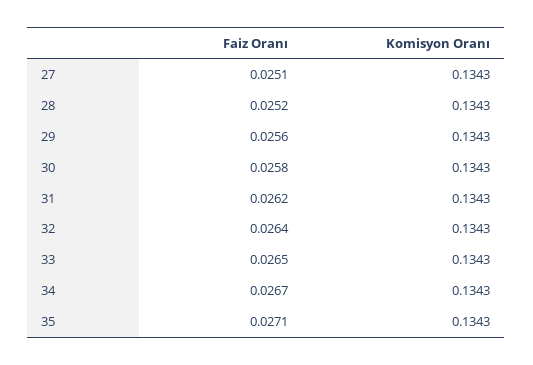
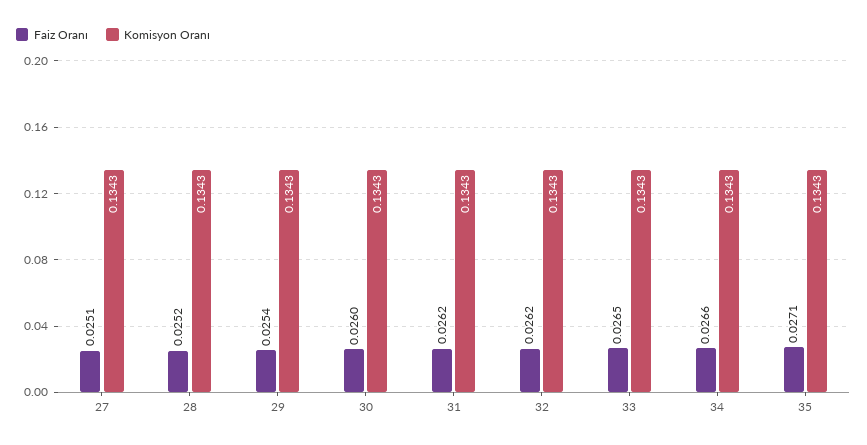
Faiz Oranı, 29: 0.0256 -> 0.0254
Faiz Oranı, 30: 0.0258 -> 0.026
Faiz Oranı, 32: 0.0264 -> 0.0262
Faiz Oranı, 34: 0.0267 -> 0.0266

